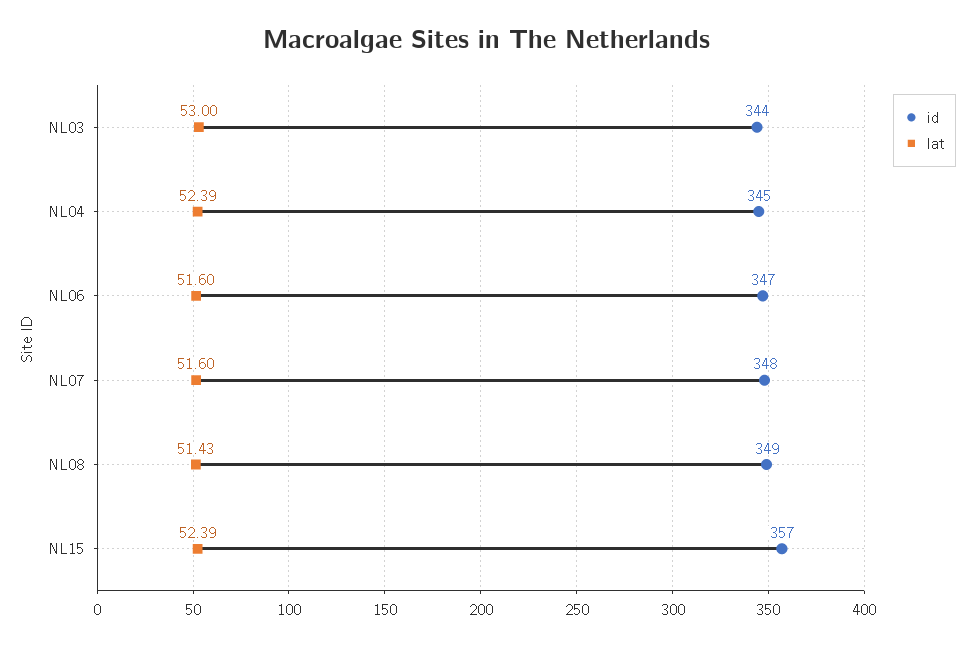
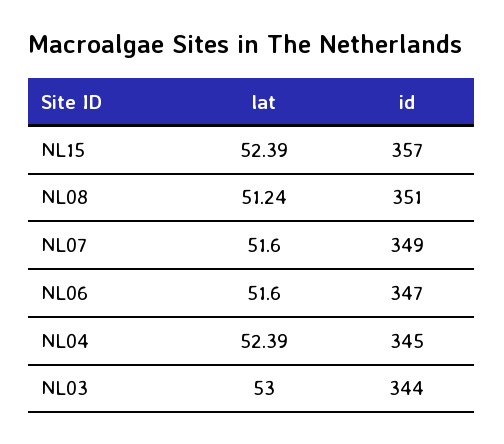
id, NL07: 348 -> 349
id, NL08: 349 -> 351
lat, NL08: 51.43 -> 51.24

